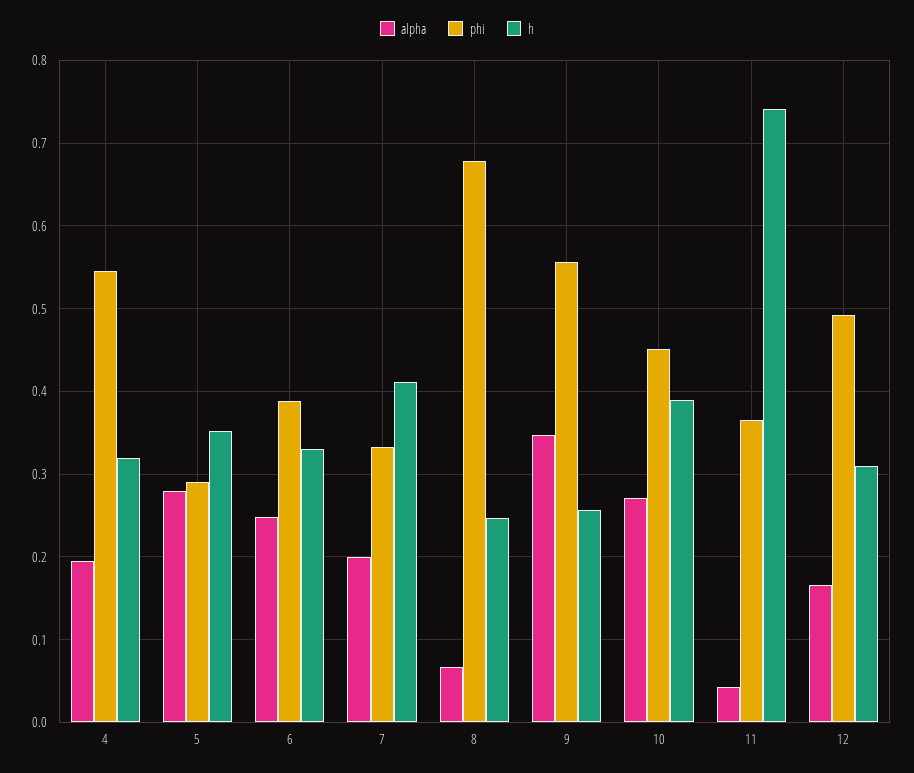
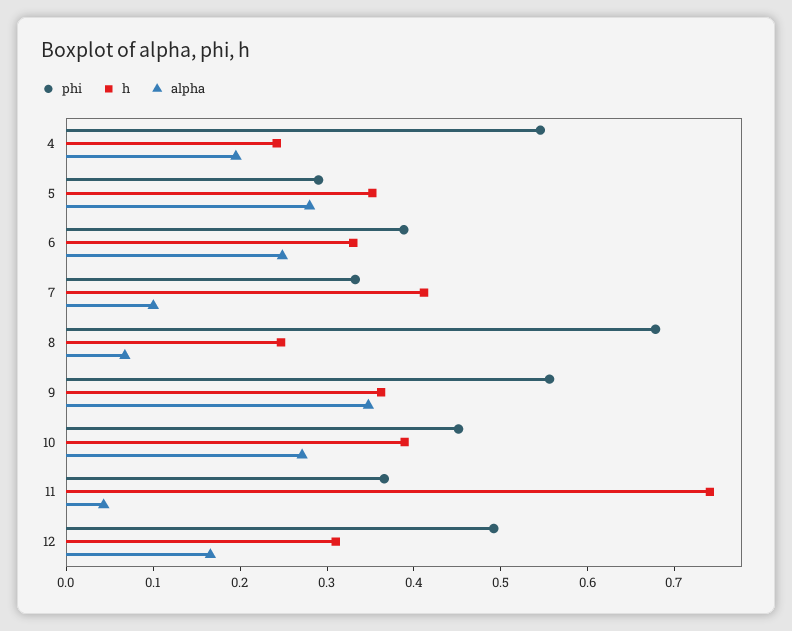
h, 4: 0.32 -> 0.24
alpha, 7: 0.2 -> 0.1
h, 9: 0.26 -> 0.36

